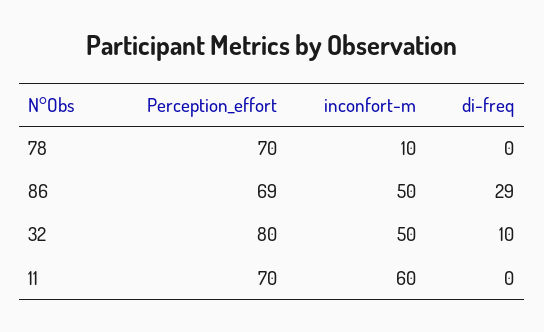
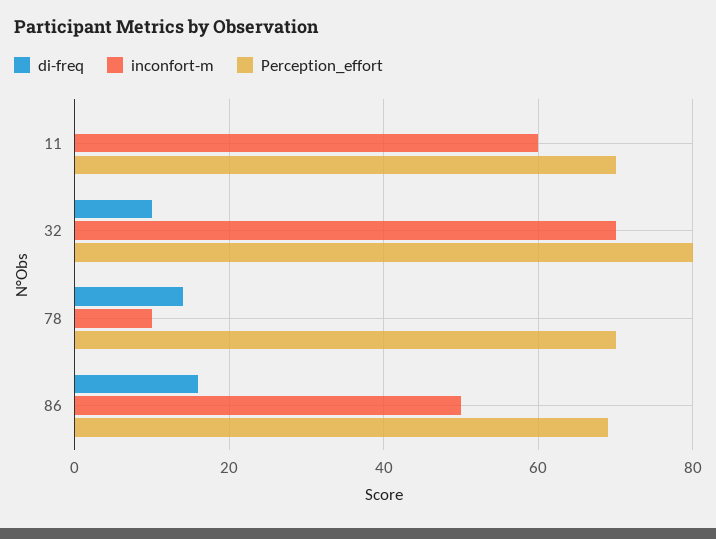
di-freq, 78: 0 -> 15
di-freq, 86: 29 -> 15
inconfort-m, 32: 50 -> 70

